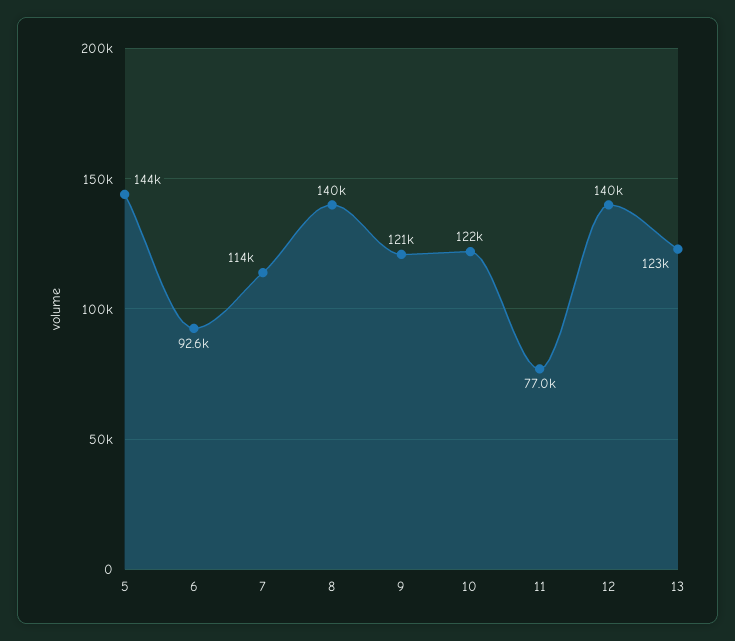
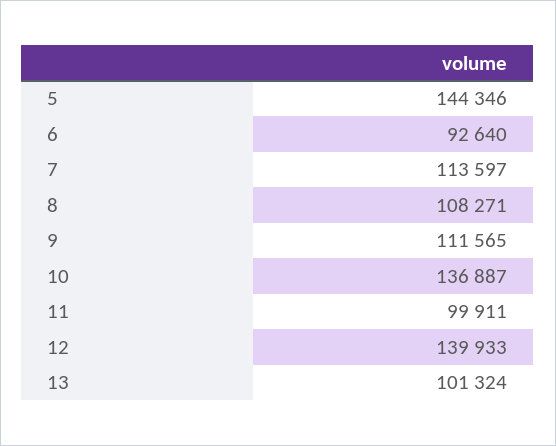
8: 140000 -> 108271
9: 121000 -> 111565
10: 122000 -> 136887
11: 77000 -> 99911
13: 123000 -> 101324

